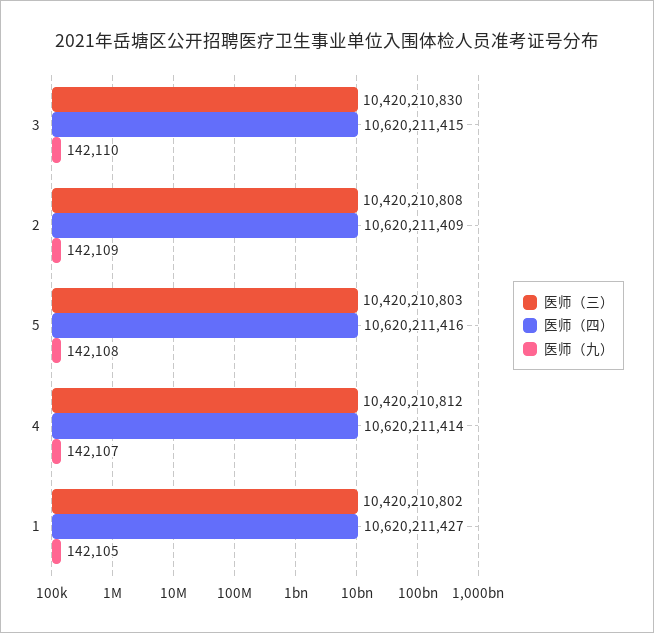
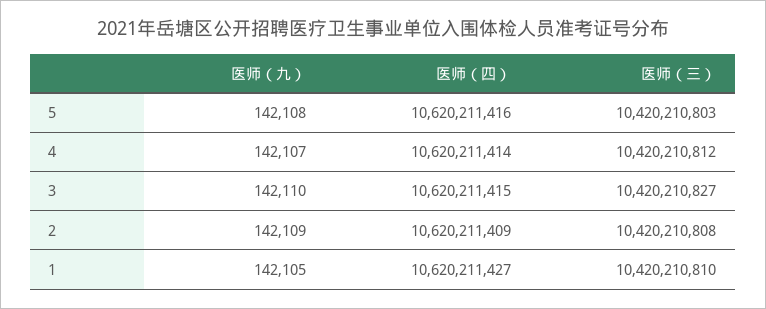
医师（三）, 3: 10420210830 -> 10420210827
医师（三）, 1: 10420210802 -> 10420210810

